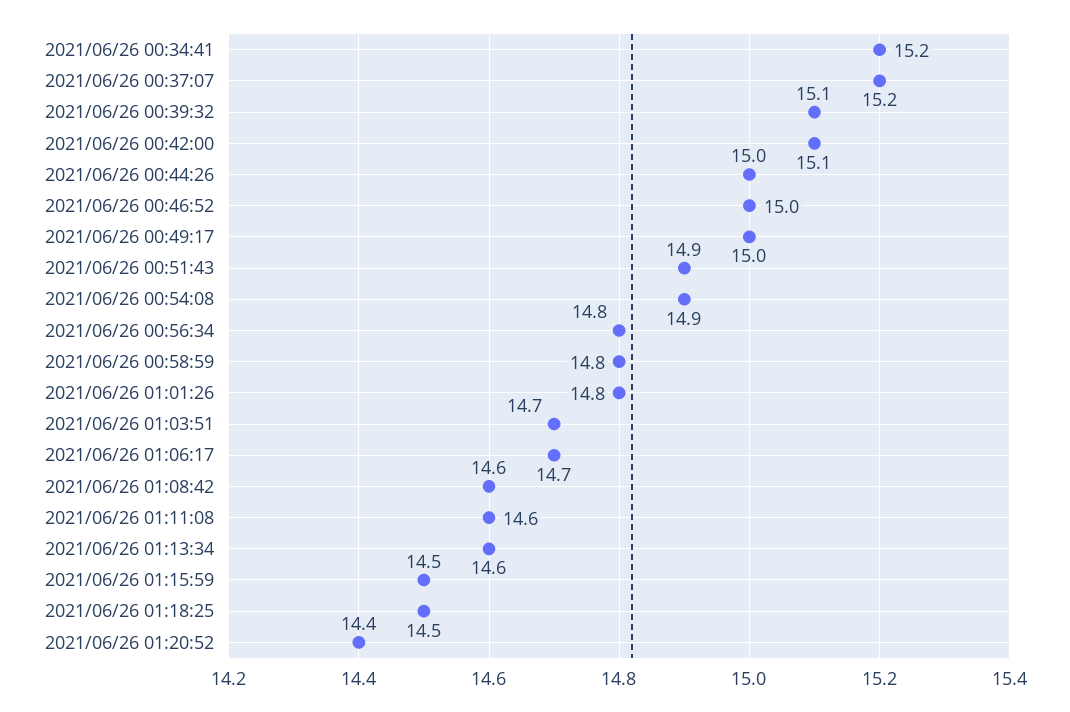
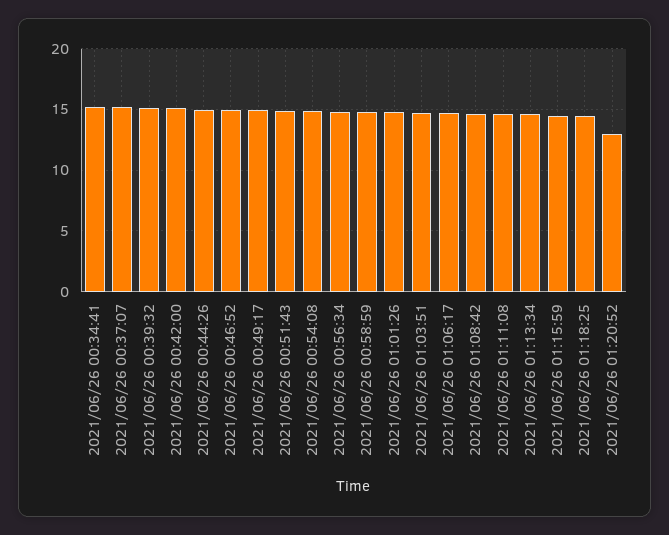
2021/06/26 01:20:52: 14.4 -> 13

